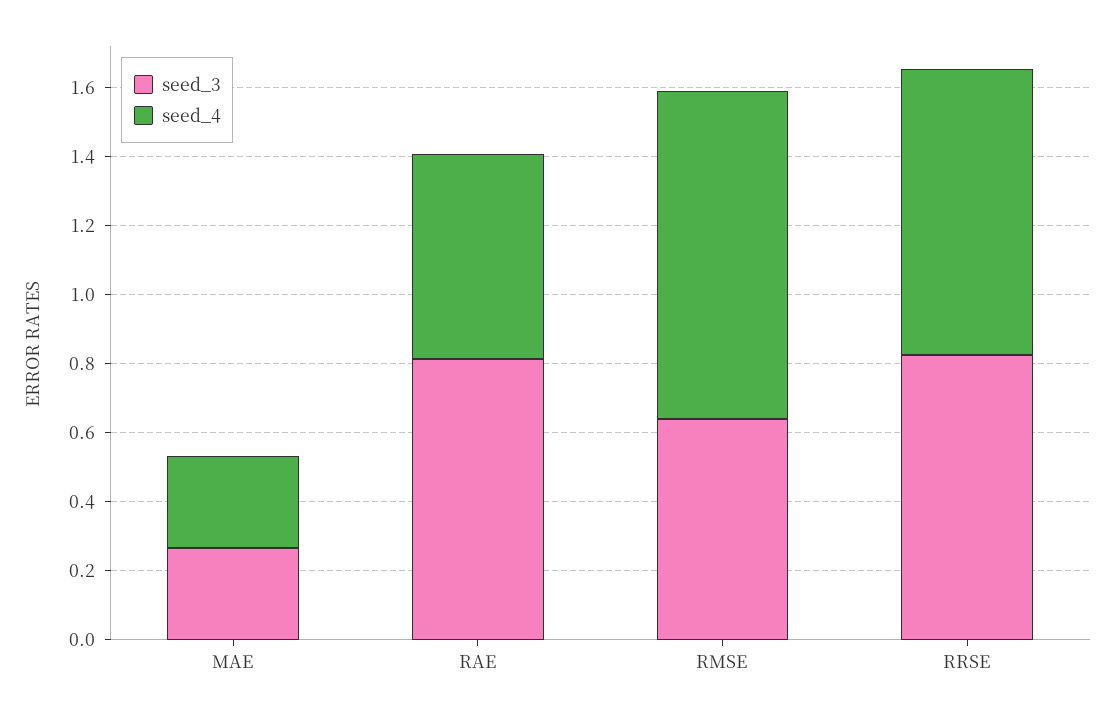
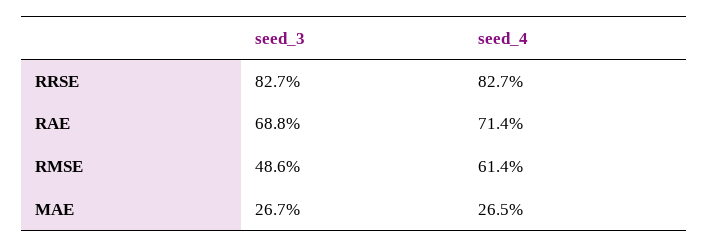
seed_3, RAE: 0.8 -> 0.688
seed_4, RAE: 0.6 -> 0.714
seed_3, RMSE: 0.65 -> 0.486
seed_4, RMSE: 0.95 -> 0.614

